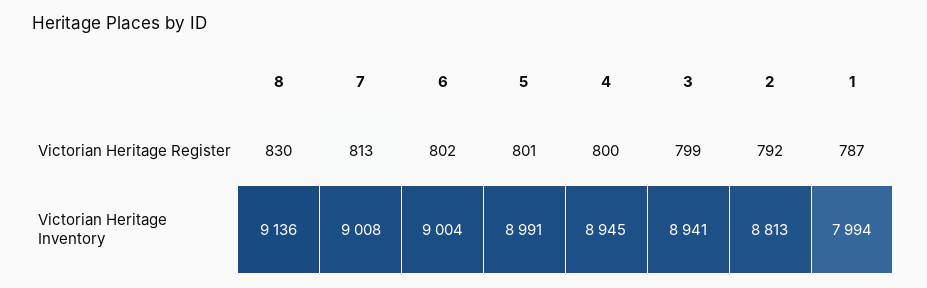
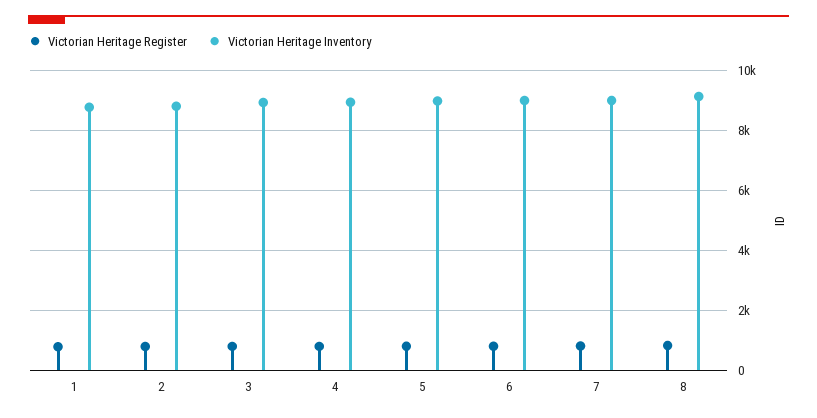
Victorian Heritage Inventory, 1: 7994 -> 8750

